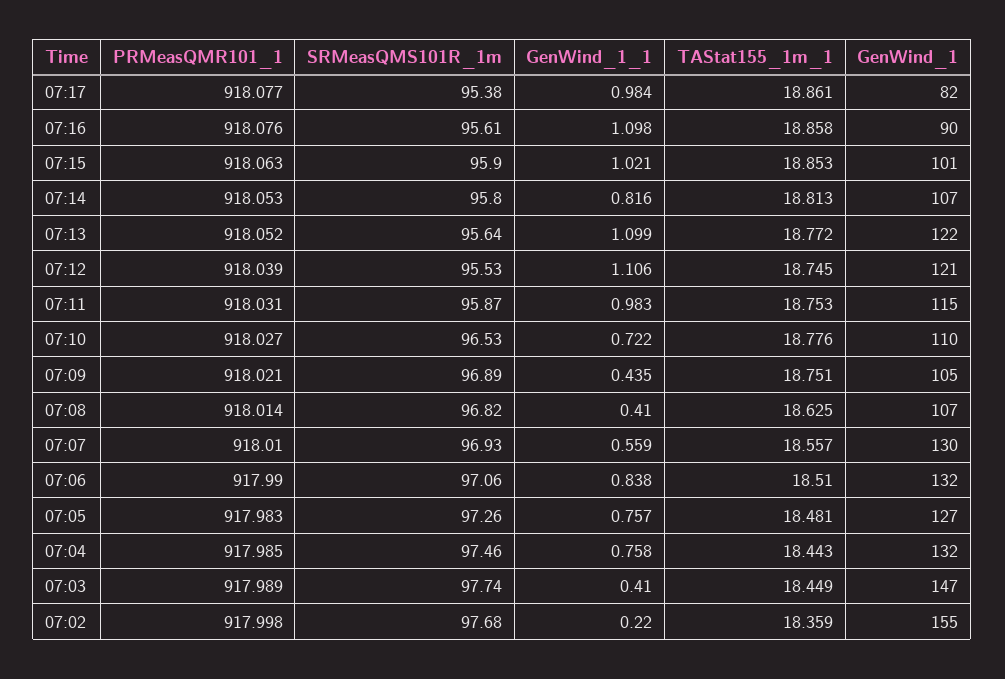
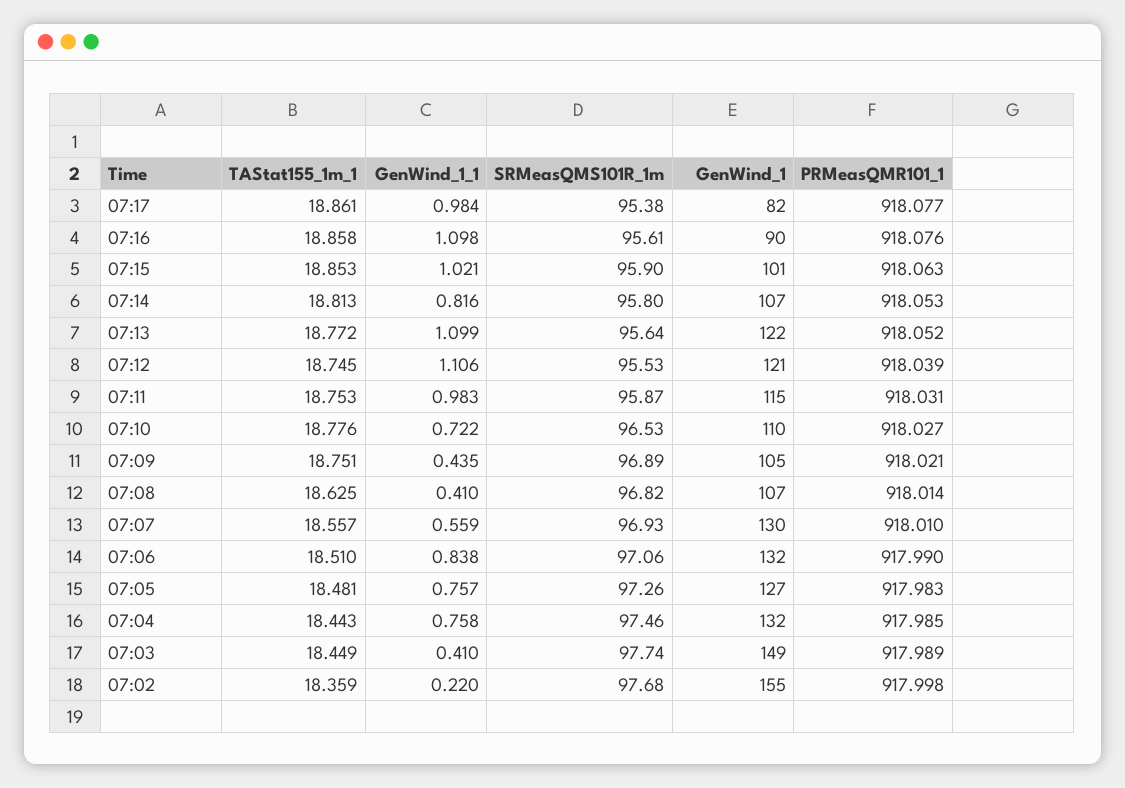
GenWind_1, 07:03: 147 -> 149

